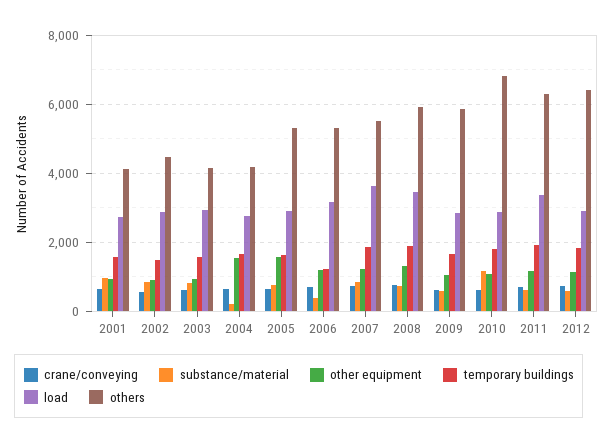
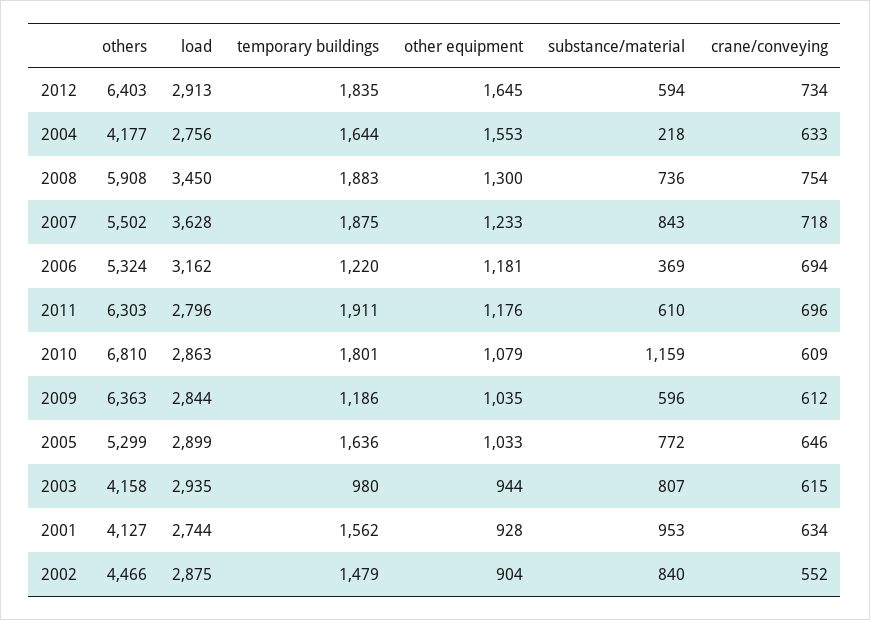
temporary buildings, 2003: 1600 -> 980
other equipment, 2005: 1600 -> 1033
temporary buildings, 2009: 1600 -> 1186
others, 2009: 5800 -> 6363
load, 2011: 3400 -> 2796
other equipment, 2012: 1200 -> 1645

